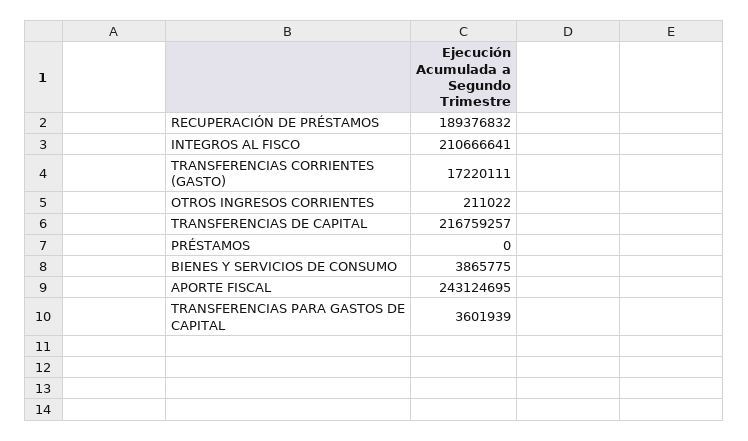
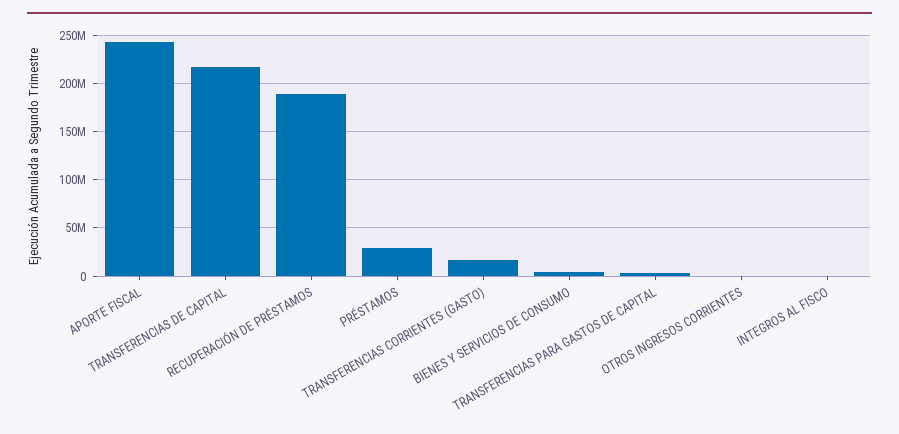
INTEGROS AL FISCO: 210666641 -> 0
PRÉSTAMOS: 0 -> 30000000

